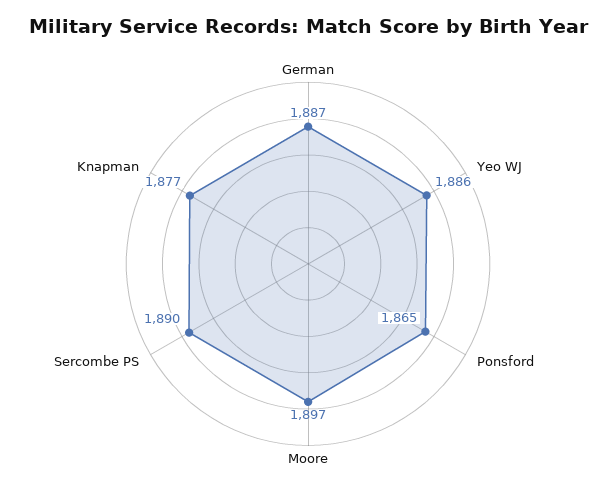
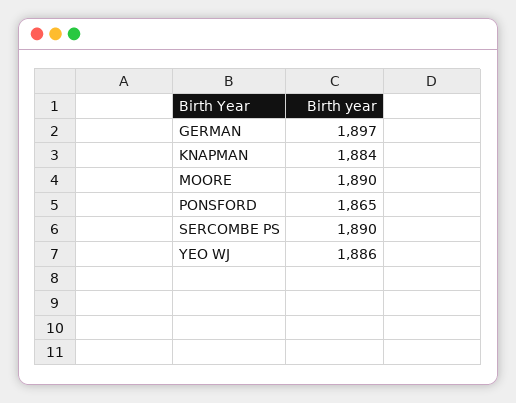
German: 1887 -> 1897
Moore: 1897 -> 1890
Knapman: 1877 -> 1884

